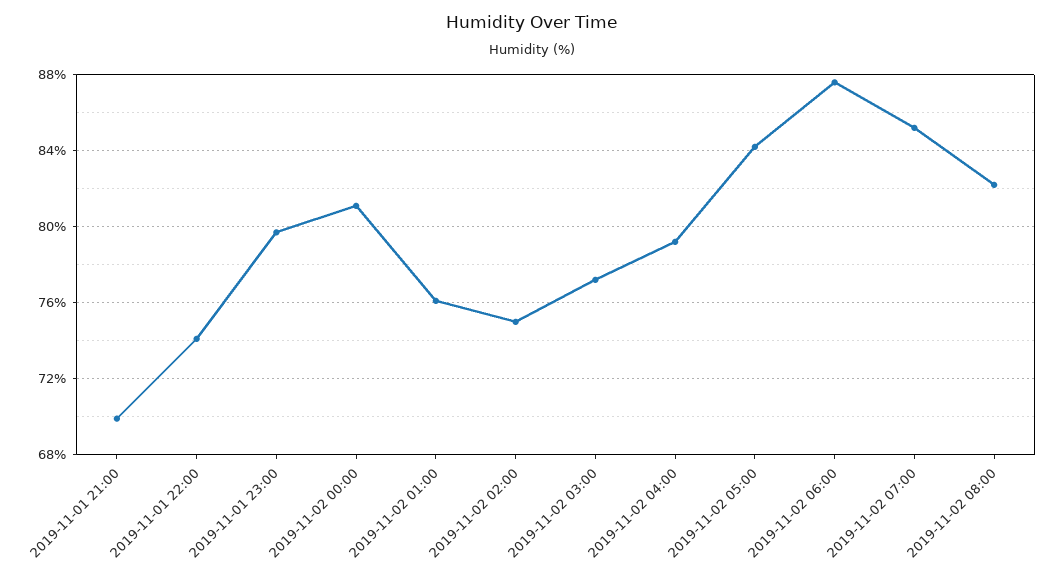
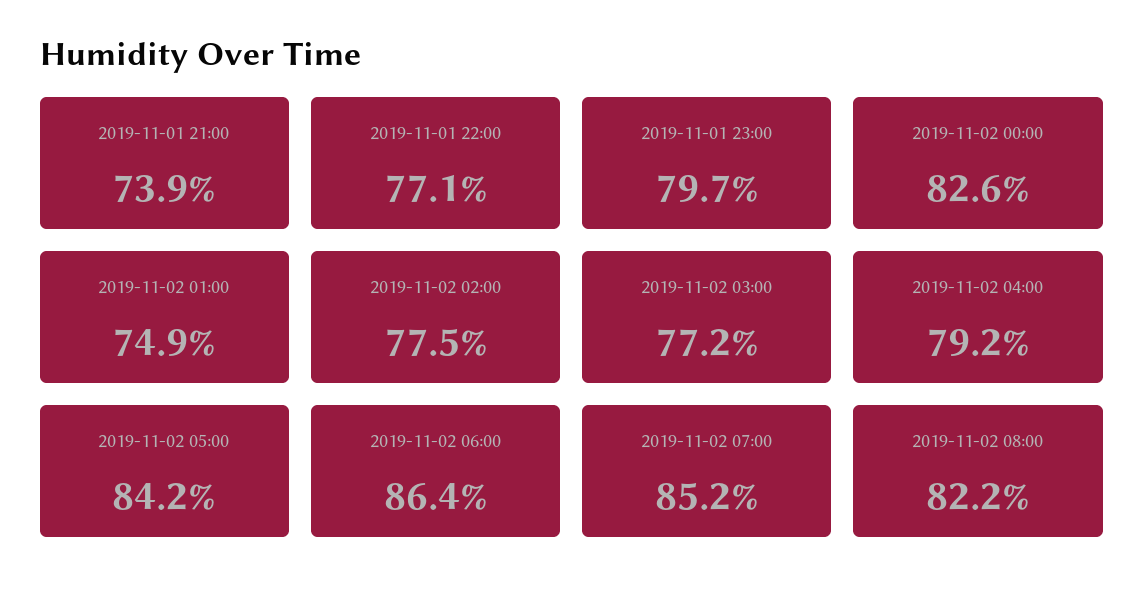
2019-11-01 21:00: 70 -> 73.9
2019-11-01 22:00: 74 -> 77.1
2019-11-02 00:00: 81 -> 82.6
2019-11-02 01:00: 76 -> 74.9
2019-11-02 02:00: 75 -> 77.5
2019-11-02 06:00: 87.5 -> 86.4

